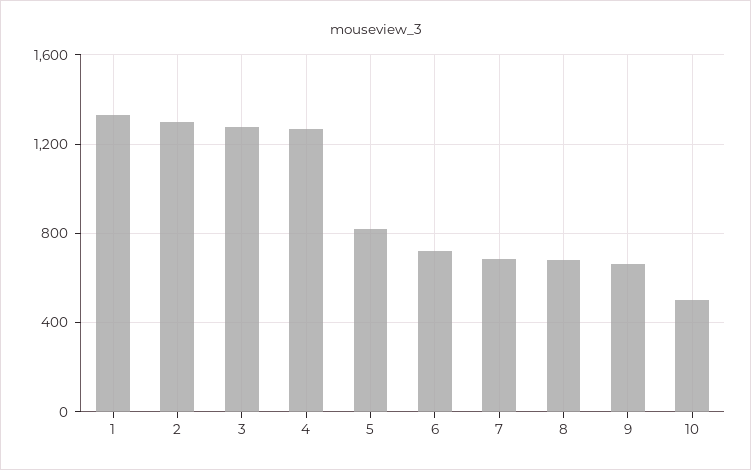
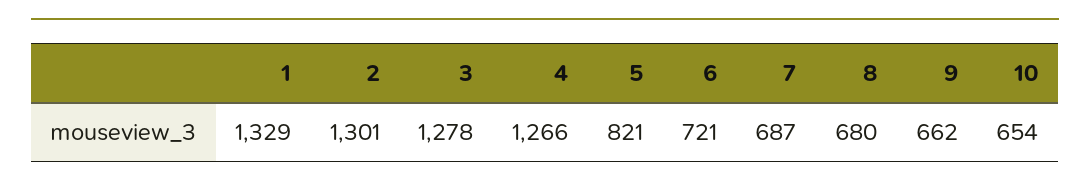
10: 500 -> 654

